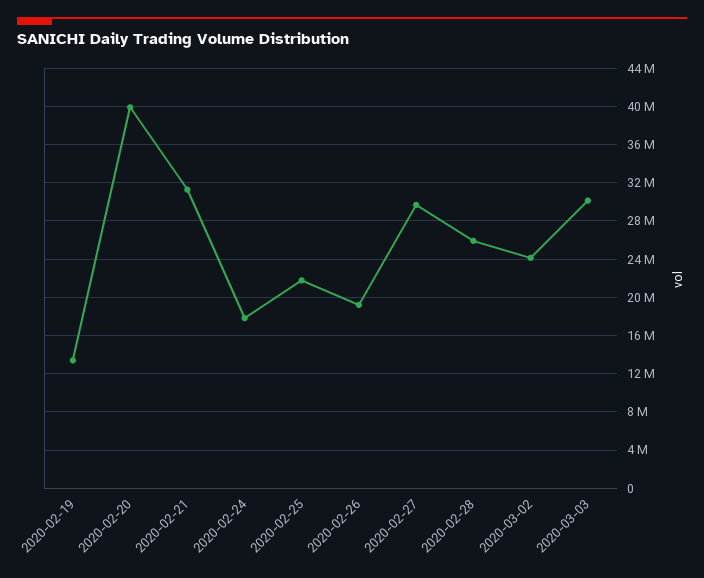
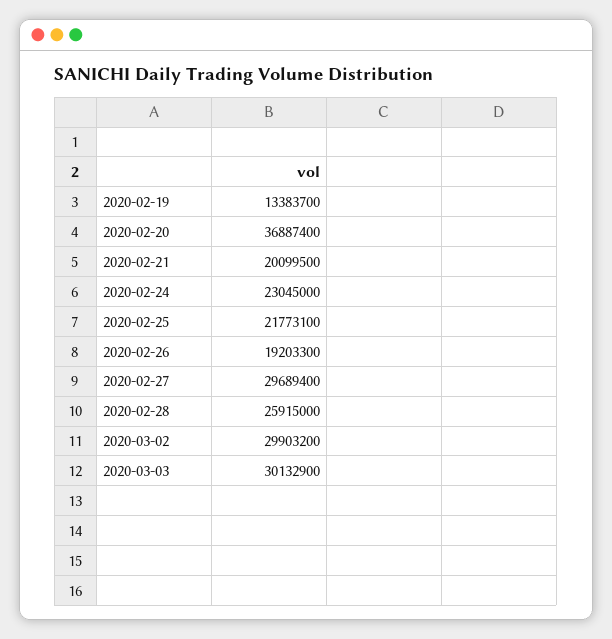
2020-02-20: 40000000 -> 36887400
2020-02-21: 31000000 -> 20099500
2020-02-24: 18000000 -> 23045000
2020-03-02: 24000000 -> 29903200

